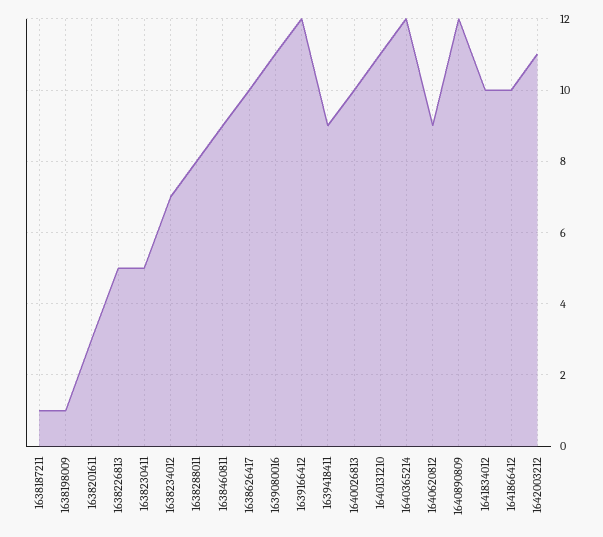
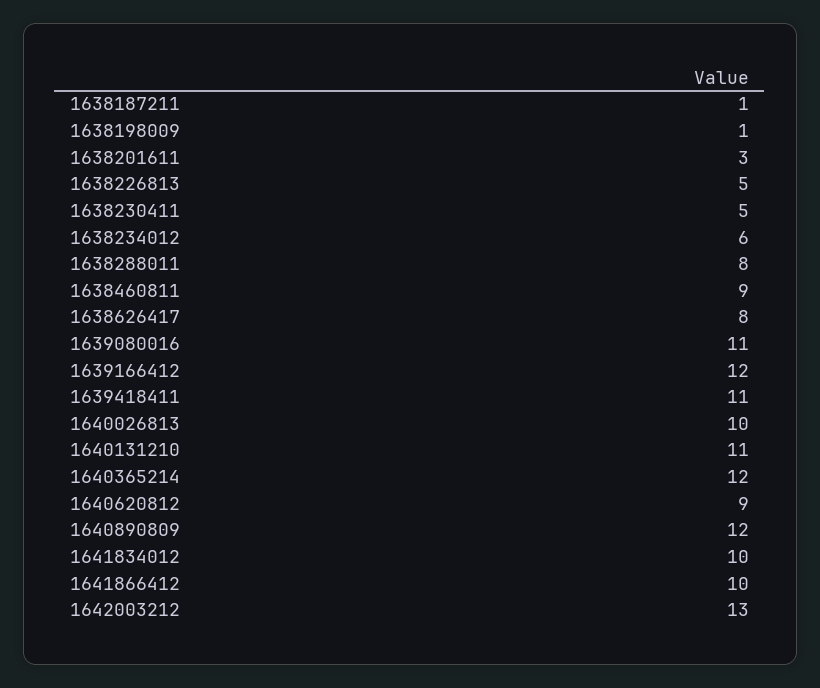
1638234012: 7 -> 6
1638626417: 10 -> 8
1639418411: 9 -> 11
1642003212: 11 -> 13

